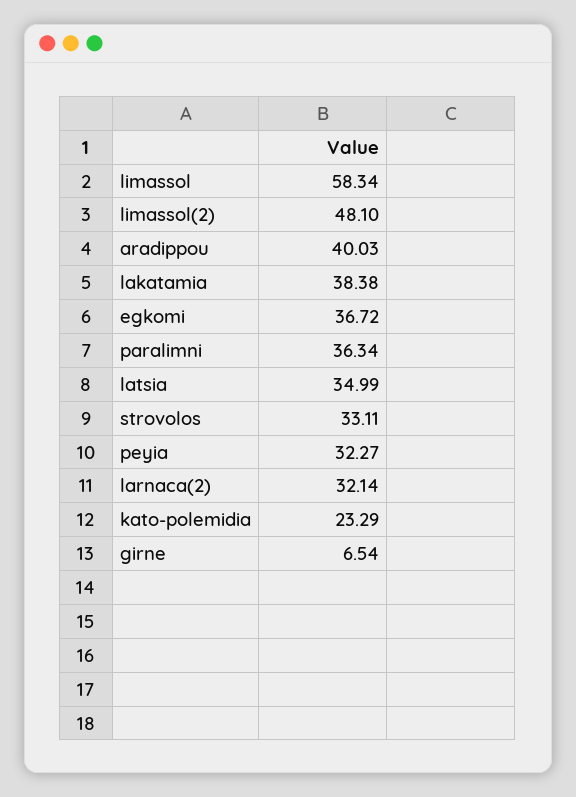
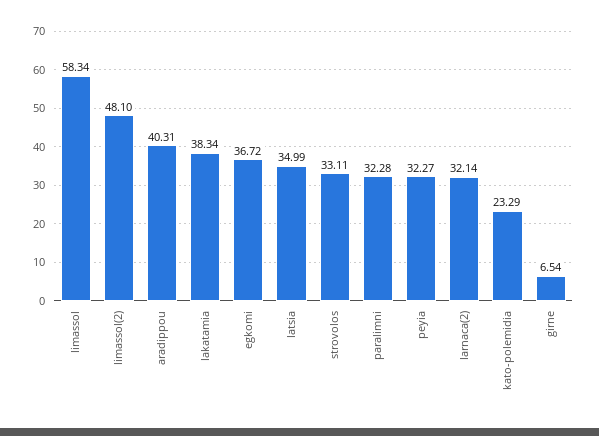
aradippou: 40.03 -> 40.31
lakatamia: 38.38 -> 38.34
paralimni: 36.34 -> 32.28

